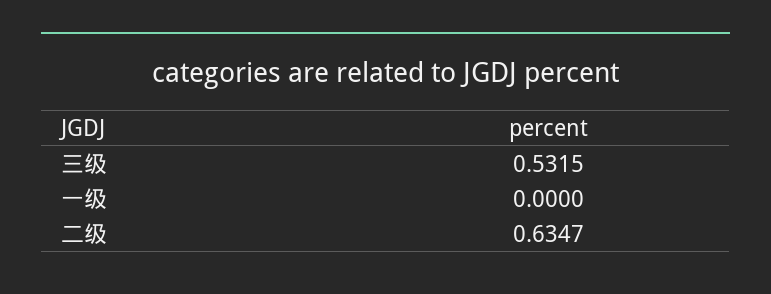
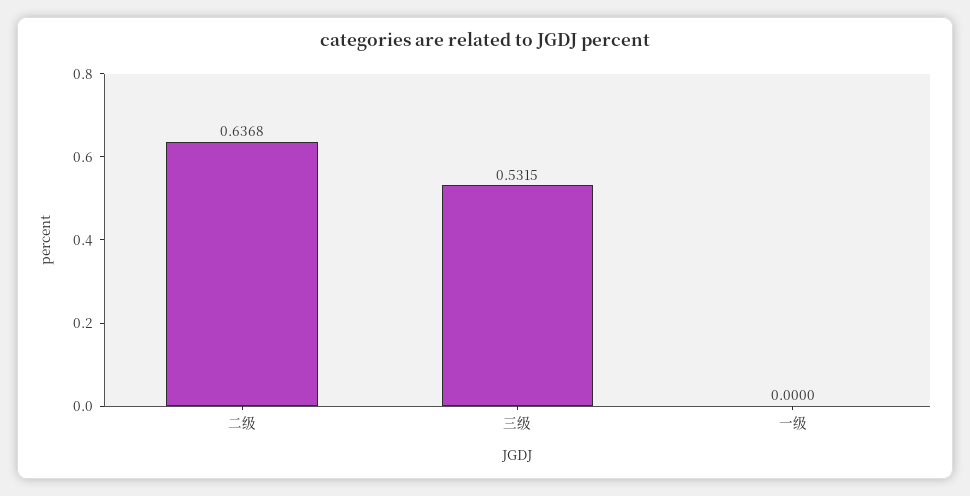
二级: 0.6347 -> 0.6368

